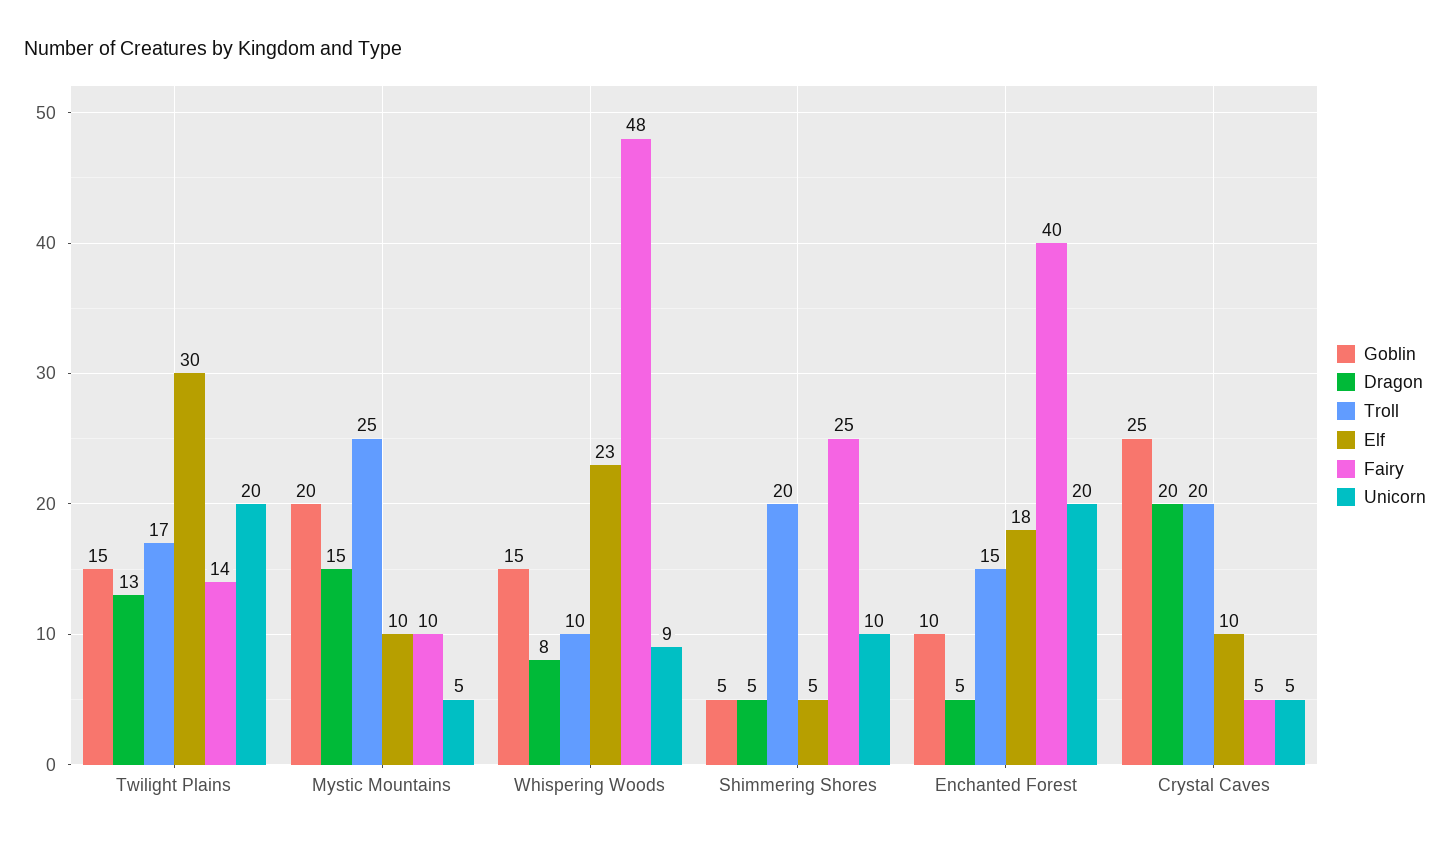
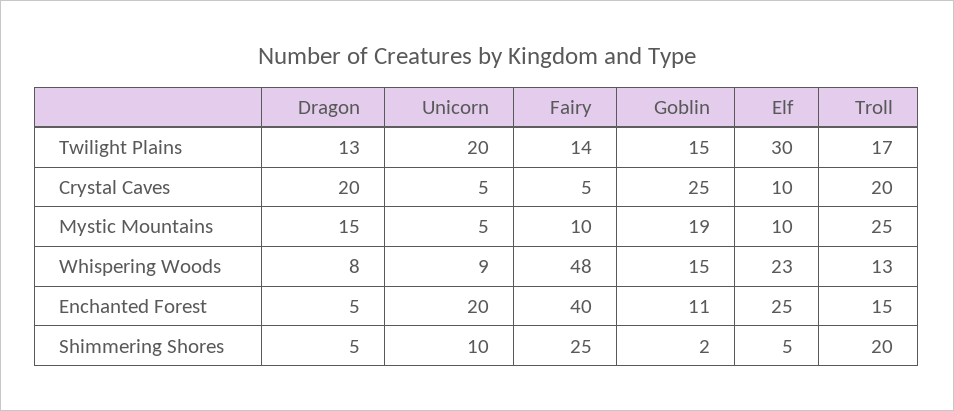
Goblin, Mystic Mountains: 20 -> 19
Troll, Whispering Woods: 10 -> 13
Goblin, Shimmering Shores: 5 -> 2
Goblin, Enchanted Forest: 10 -> 11
Elf, Enchanted Forest: 18 -> 25

